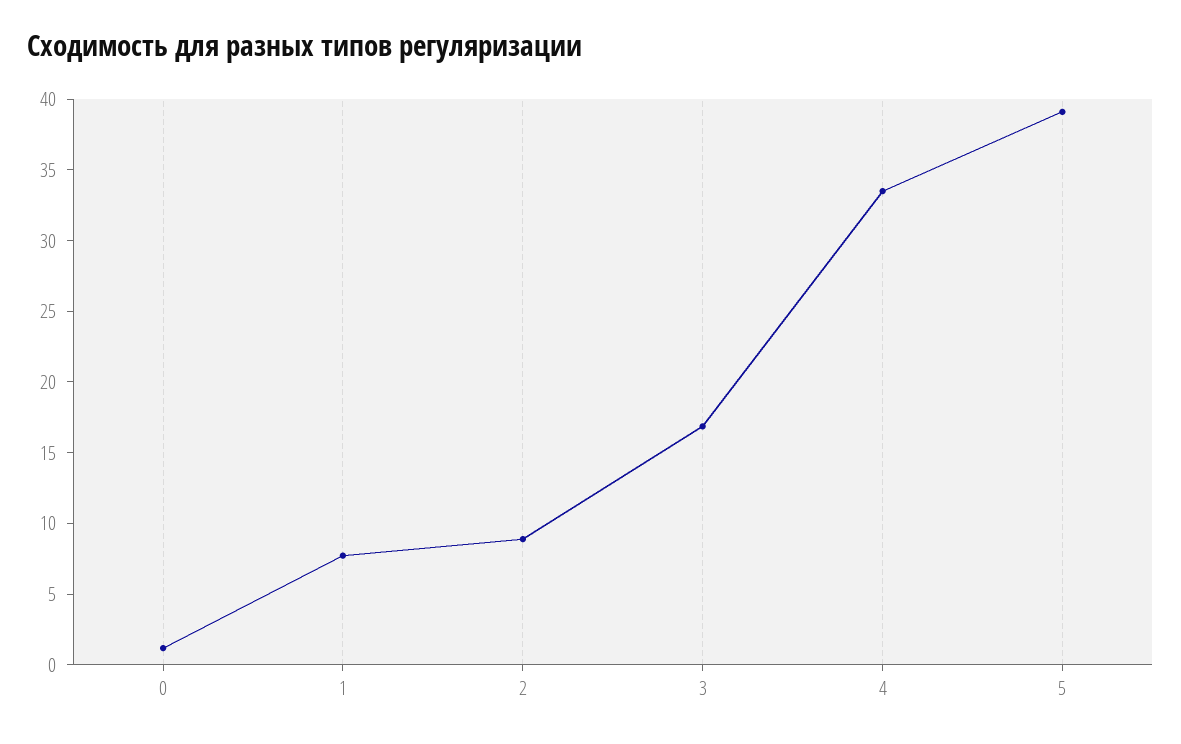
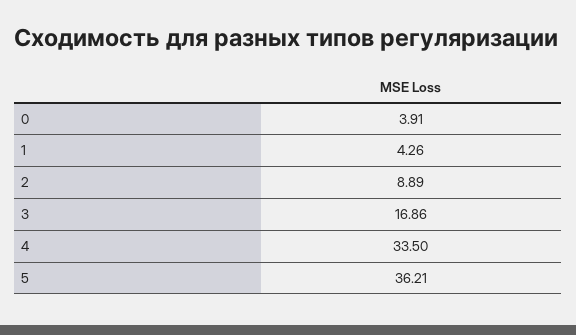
0: 1 -> 3.91
1: 8 -> 4.26
5: 39 -> 36.21

